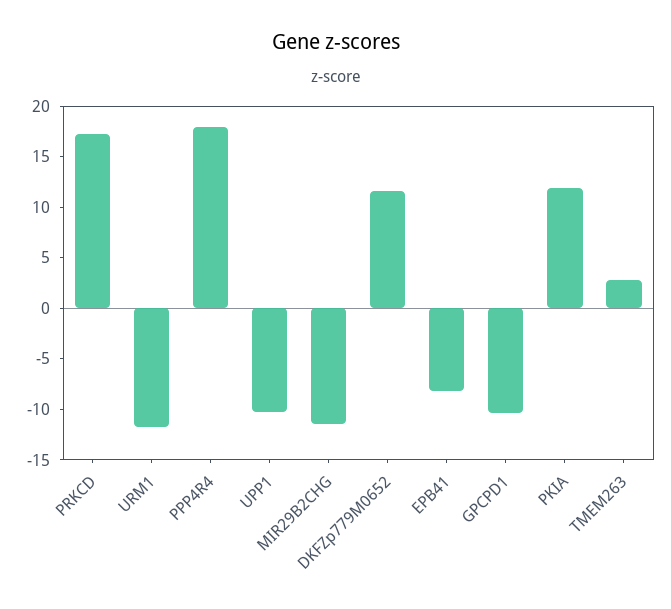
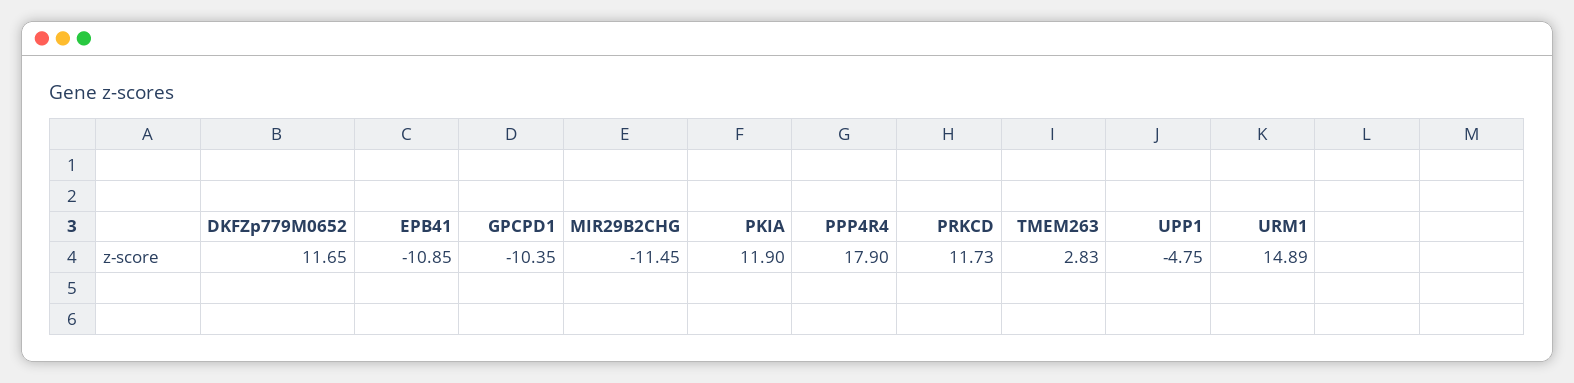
PRKCD: 17 -> 11.73
URM1: -12 -> 14.89
UPP1: -10 -> -4.75
EPB41: -8 -> -10.85

